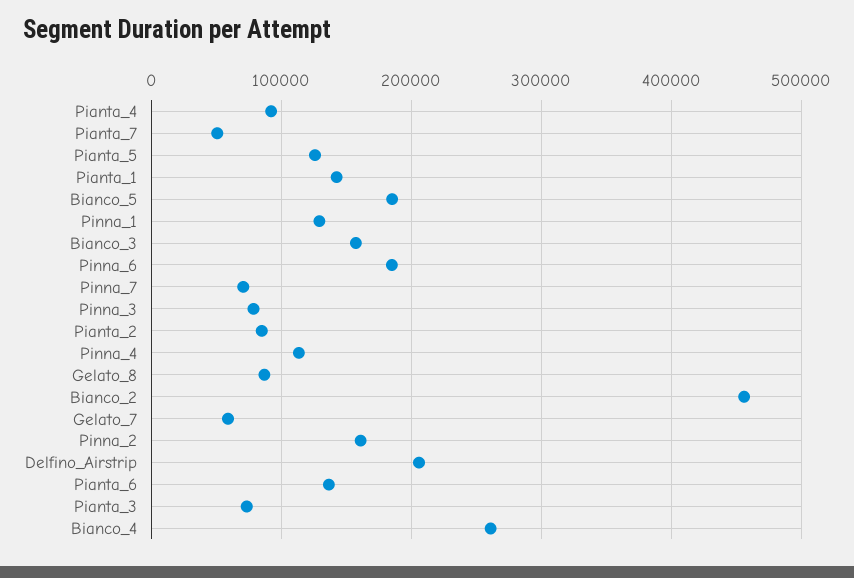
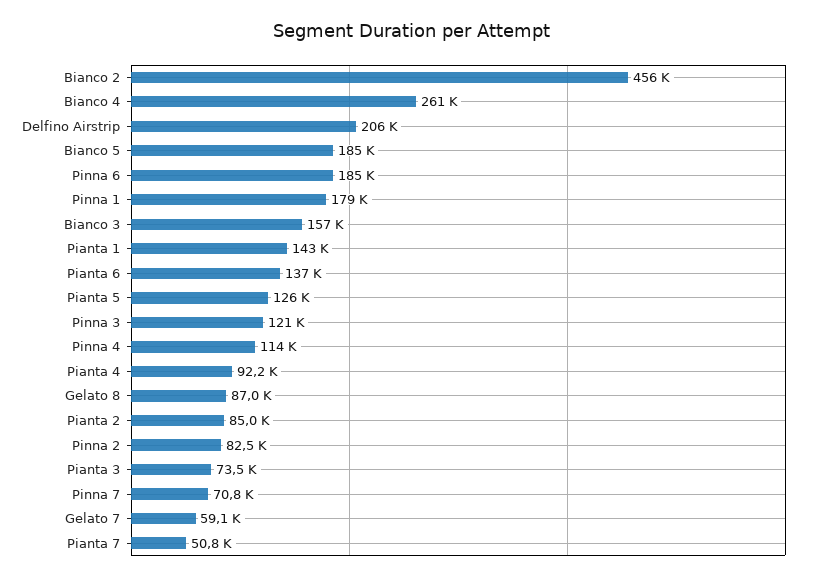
Pinna_1: 130000 -> 179000
Pinna_3: 80000 -> 121000
Pinna_2: 160000 -> 82500

